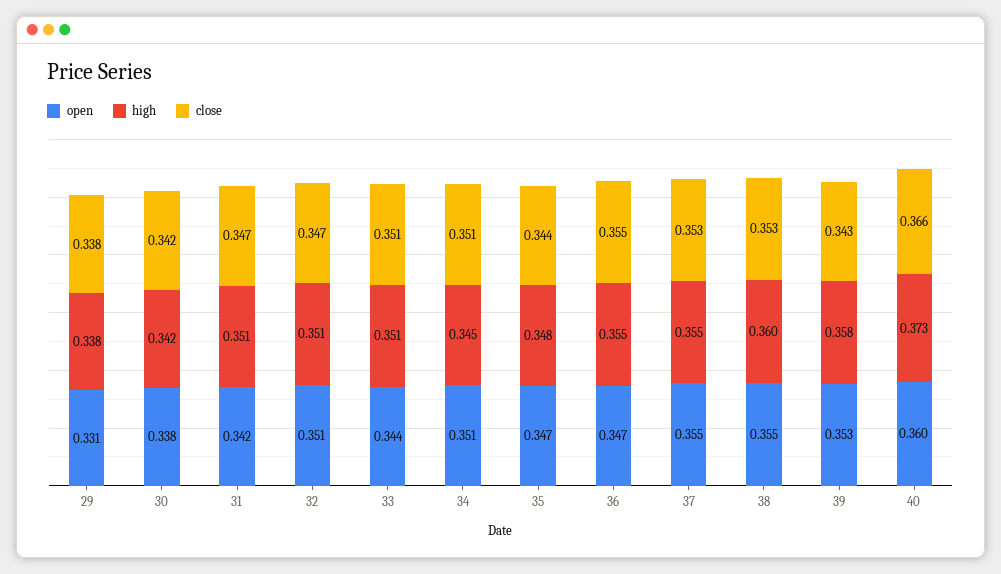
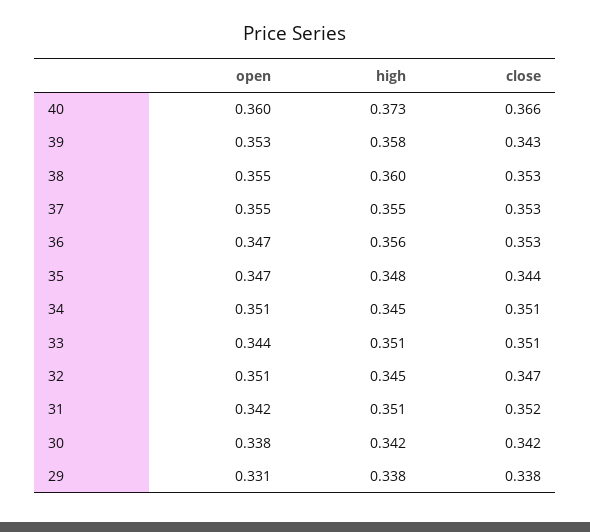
close, 31: 0.347 -> 0.352
high, 32: 0.351 -> 0.345
high, 36: 0.355 -> 0.356
close, 36: 0.355 -> 0.353

